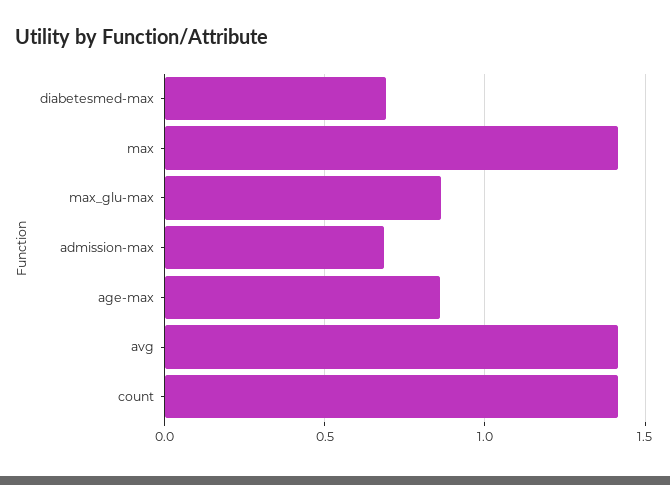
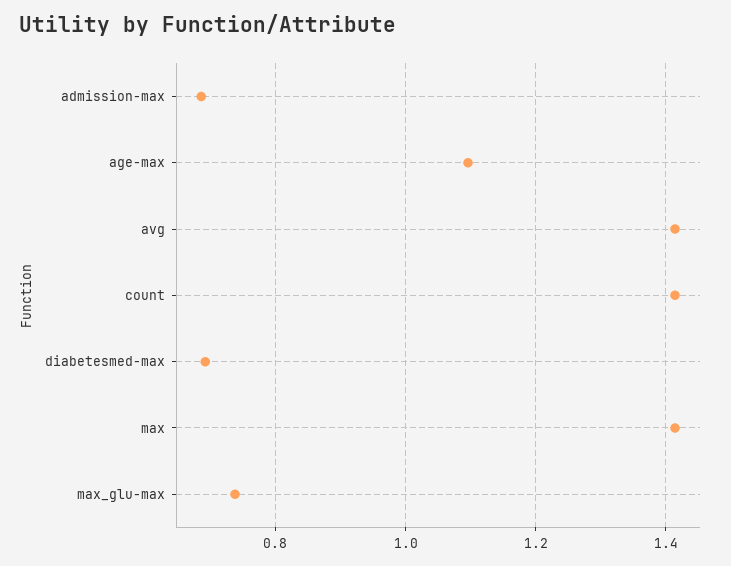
max_glu-max: 0.85 -> 0.74
age-max: 0.85 -> 1.1

